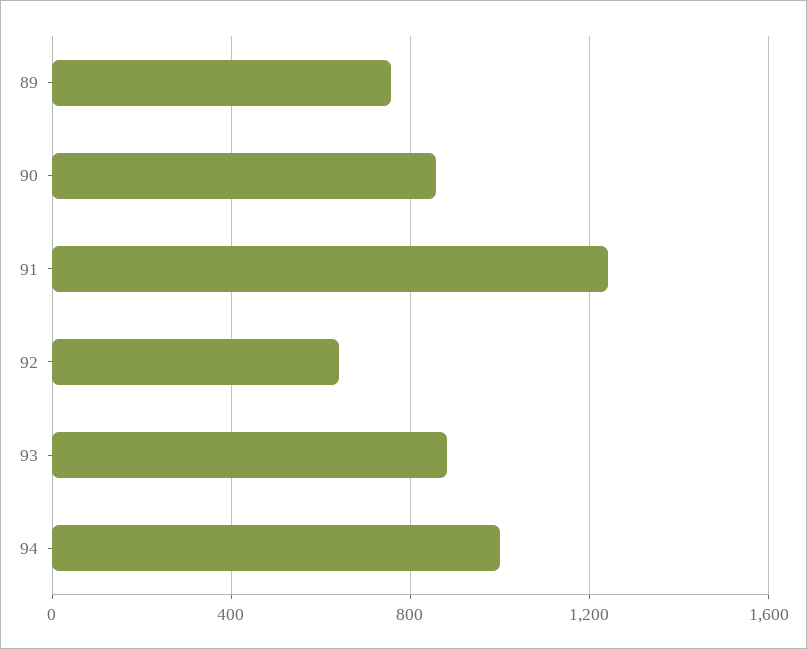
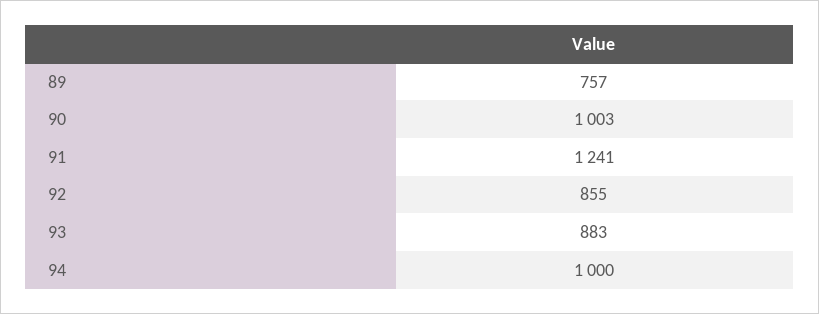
90: 850 -> 1003
92: 650 -> 855

